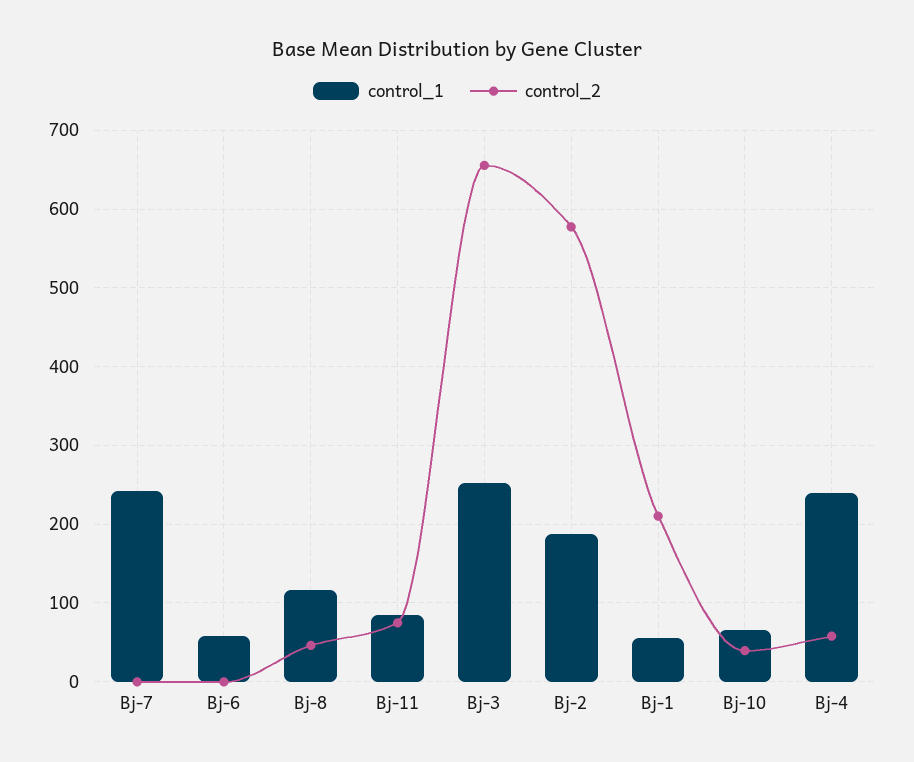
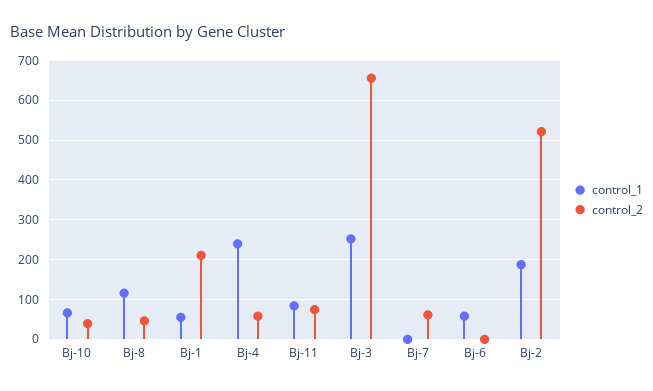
control_1, Bj-7: 240 -> 0
control_2, Bj-7: 0 -> 60
control_2, Bj-2: 580 -> 520

